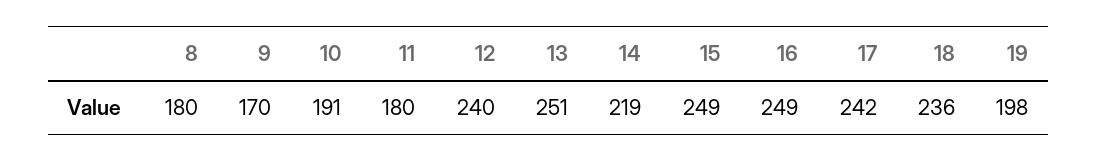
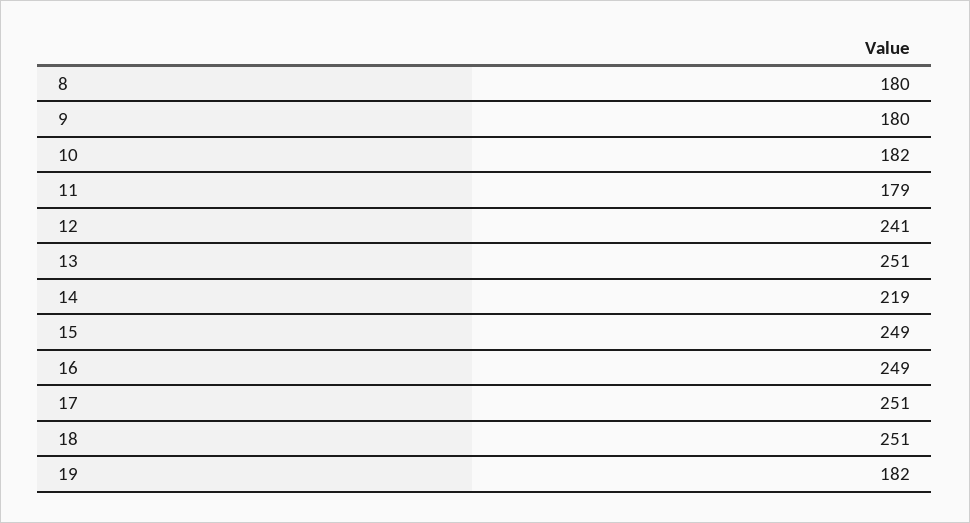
9: 170 -> 180
10: 191 -> 182
11: 180 -> 179
12: 240 -> 241
17: 242 -> 251
18: 236 -> 251
19: 198 -> 182

